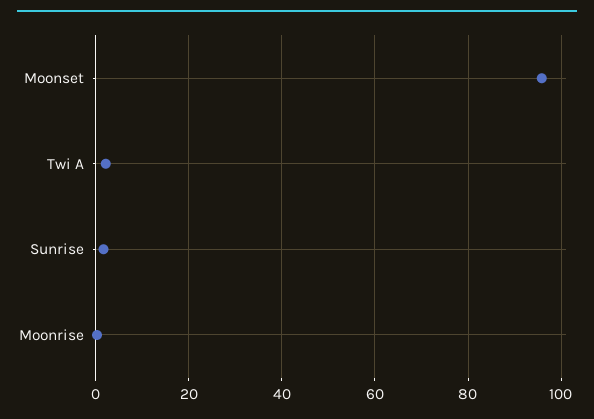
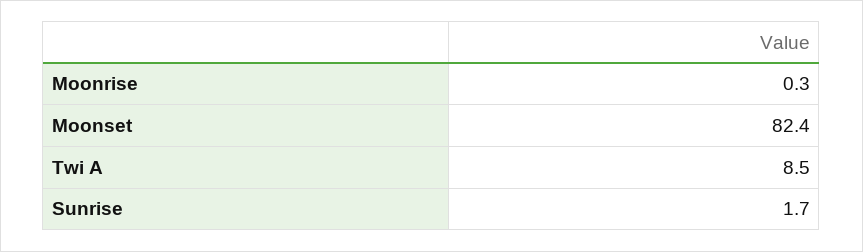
Moonset: 96 -> 82.4
Twi A: 2 -> 8.5

